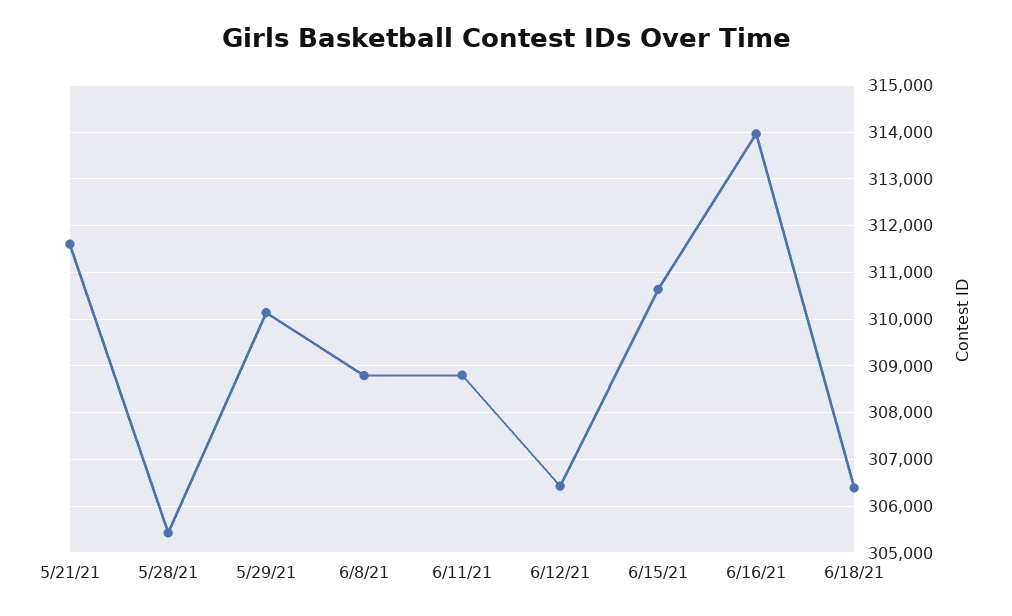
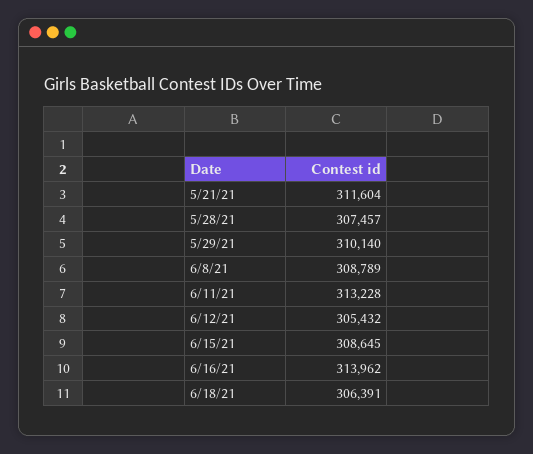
5/28/21: 305400 -> 307457
6/11/21: 308800 -> 313228
6/12/21: 306400 -> 305432
6/15/21: 310600 -> 308645

